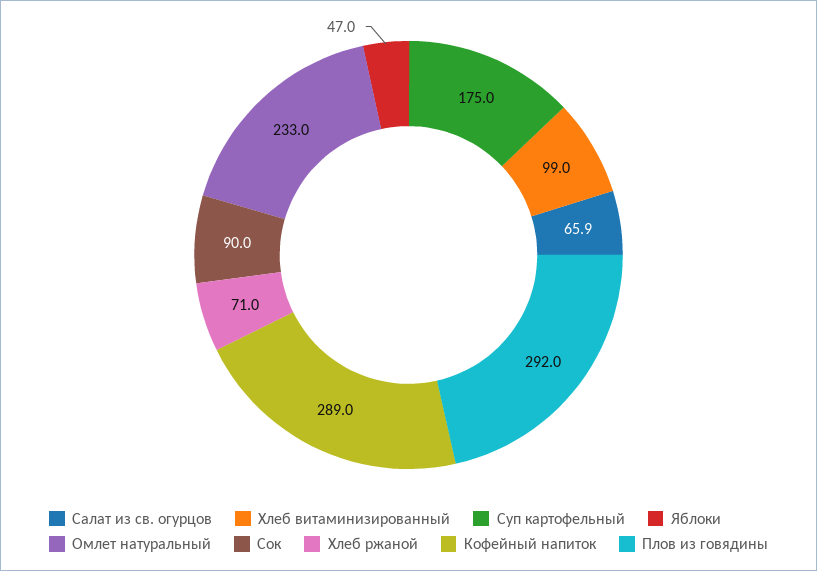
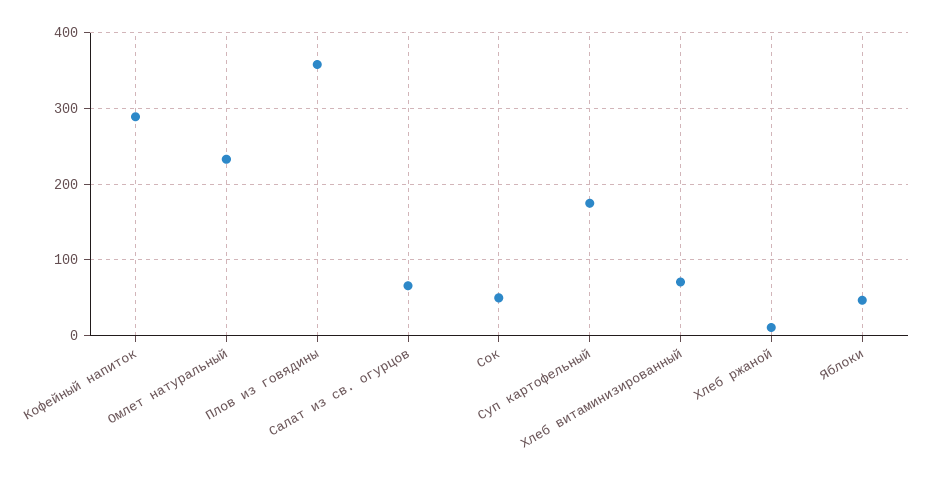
Хлеб витаминизированный: 99 -> 70
Сок: 90 -> 50
Хлеб ржаной: 71 -> 10
Плов из говядины: 292 -> 360

